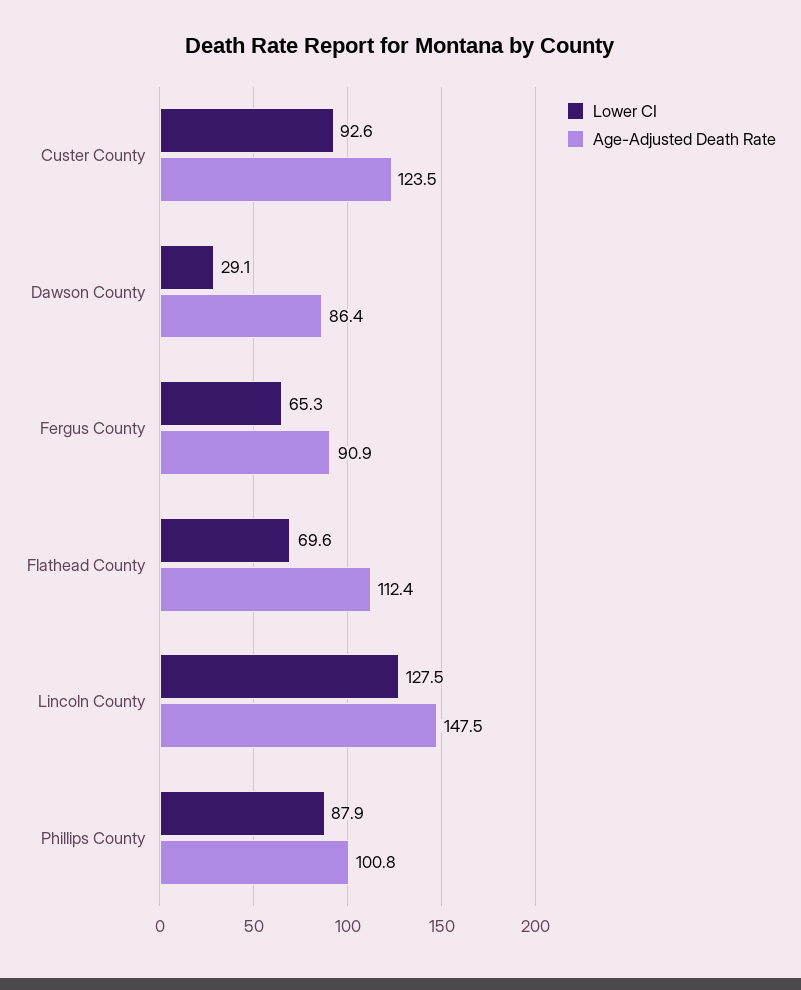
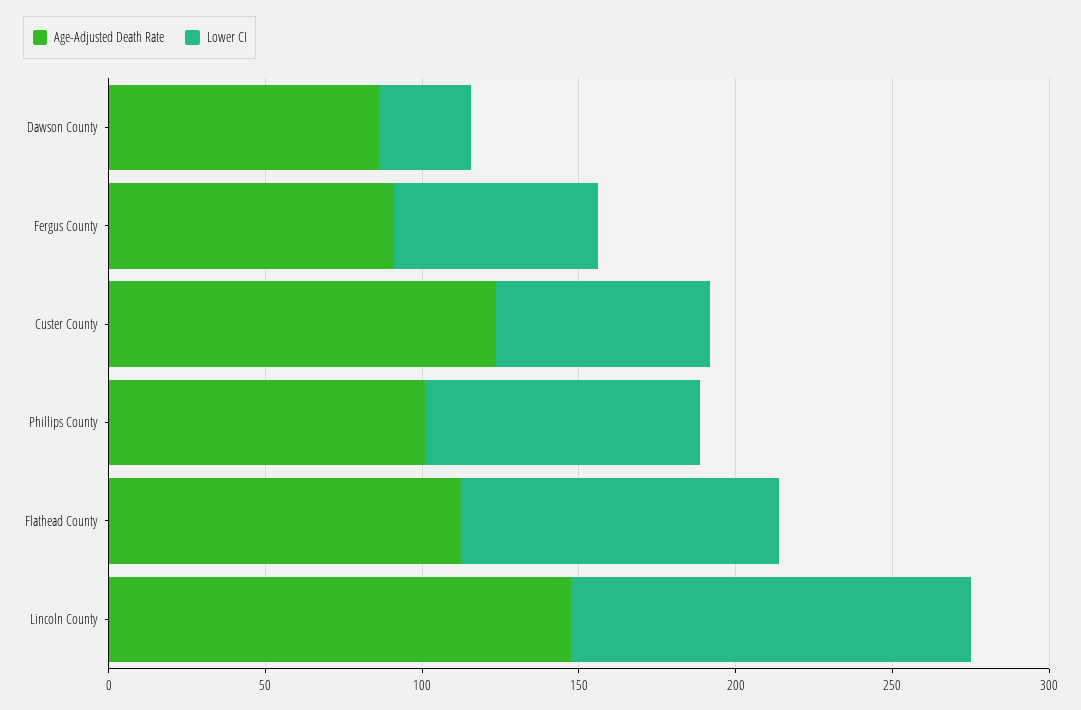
Lower CI, Custer County: 92.6 -> 70
Lower CI, Flathead County: 69.6 -> 100

